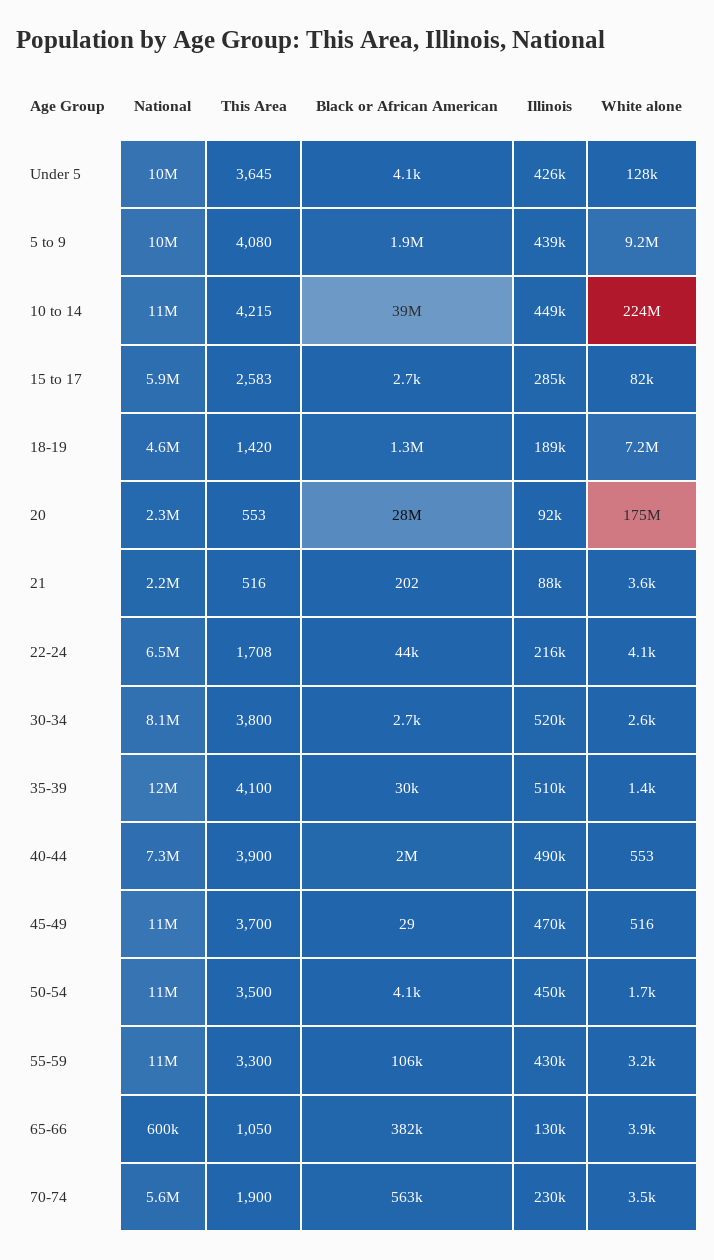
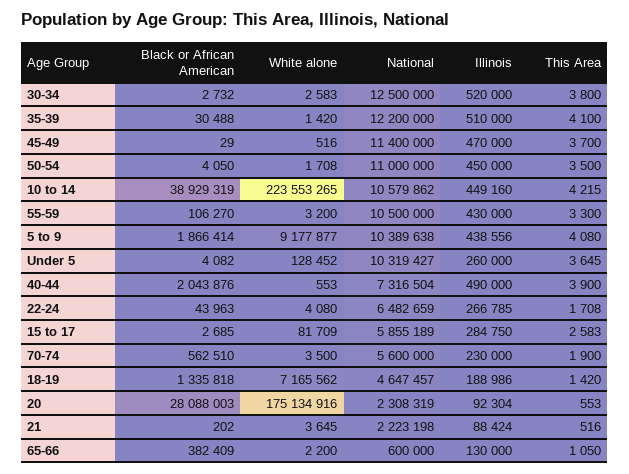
Illinois, Under 5: 426000 -> 260000
Illinois, 22-24: 216000 -> 266785
National, 30-34: 8100000 -> 12500000
White alone, 65-66: 3900 -> 2200

